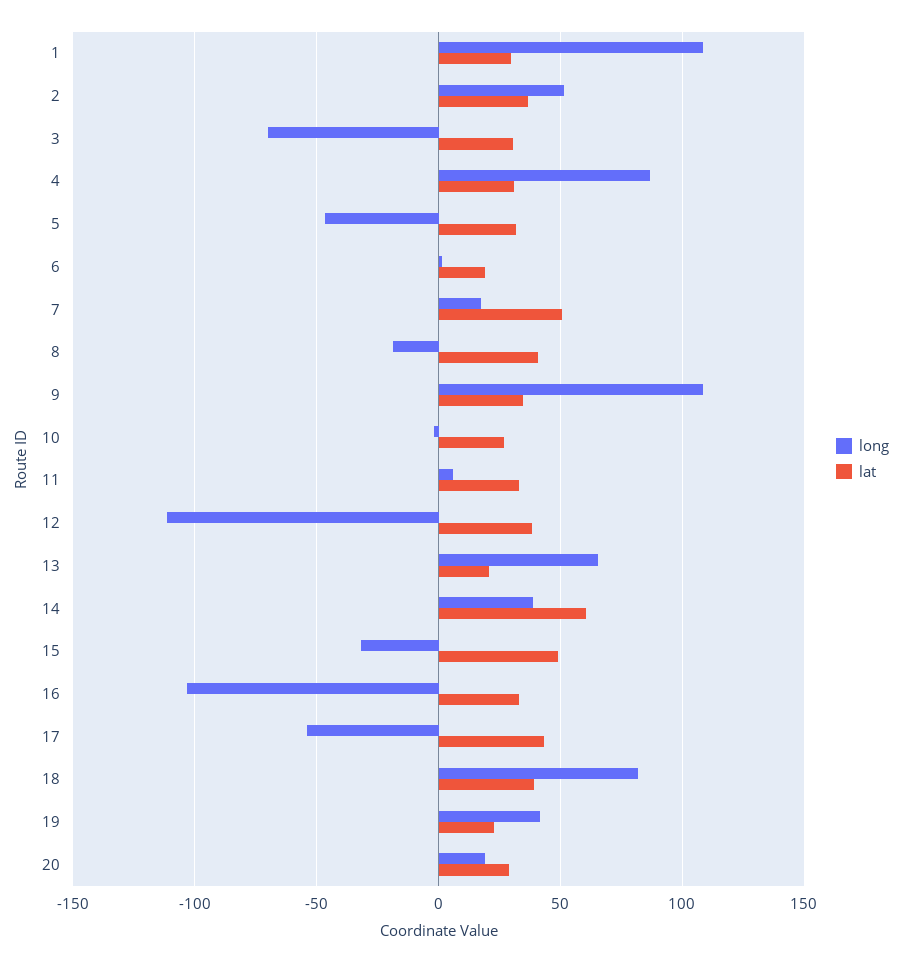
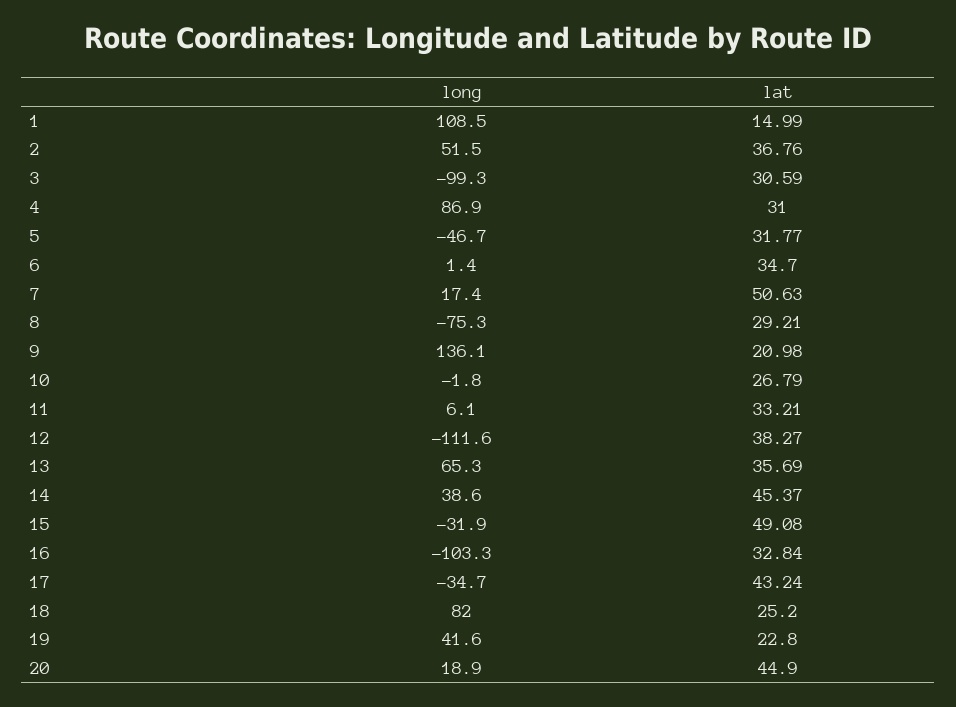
lat, 1: 30 -> 14.99
long, 3: -70 -> -99.3
lat, 6: 20 -> 34.7
long, 8: -20 -> -75.3
lat, 8: 40 -> 29.21
long, 9: 110 -> 136.1
lat, 9: 35 -> 20.98
lat, 13: 20 -> 35.69
lat, 14: 60 -> 45.37
long, 17: -55 -> -34.7
lat, 18: 40 -> 25.2
lat, 20: 30 -> 44.9

